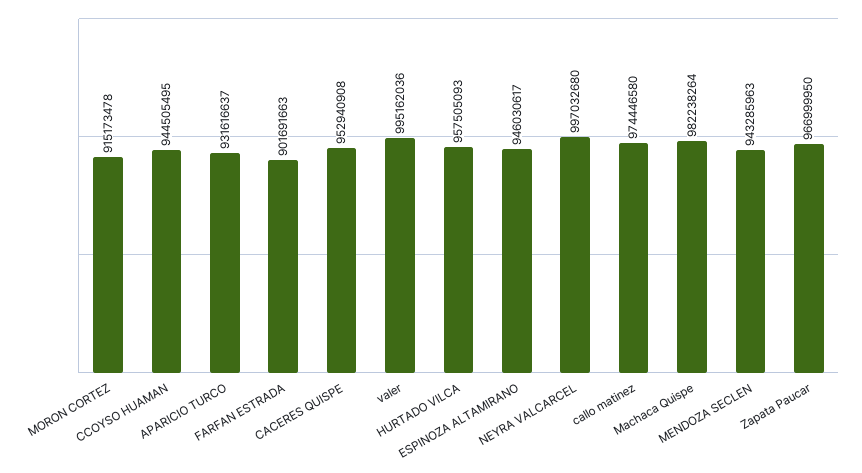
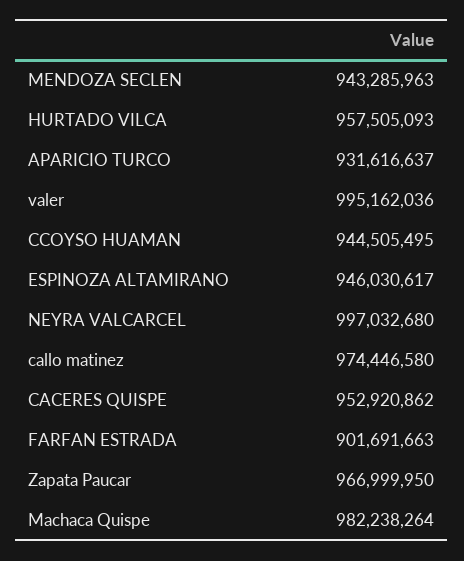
MORON CORTEZ: 915173478 -> none
CACERES QUISPE: 952940908 -> 952920862

